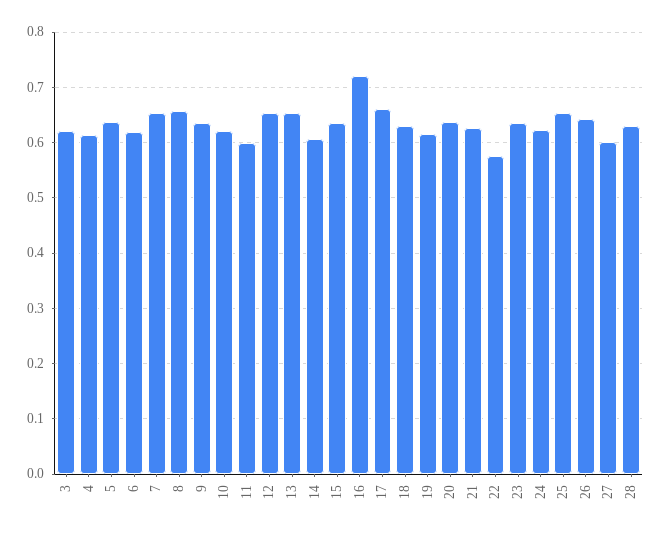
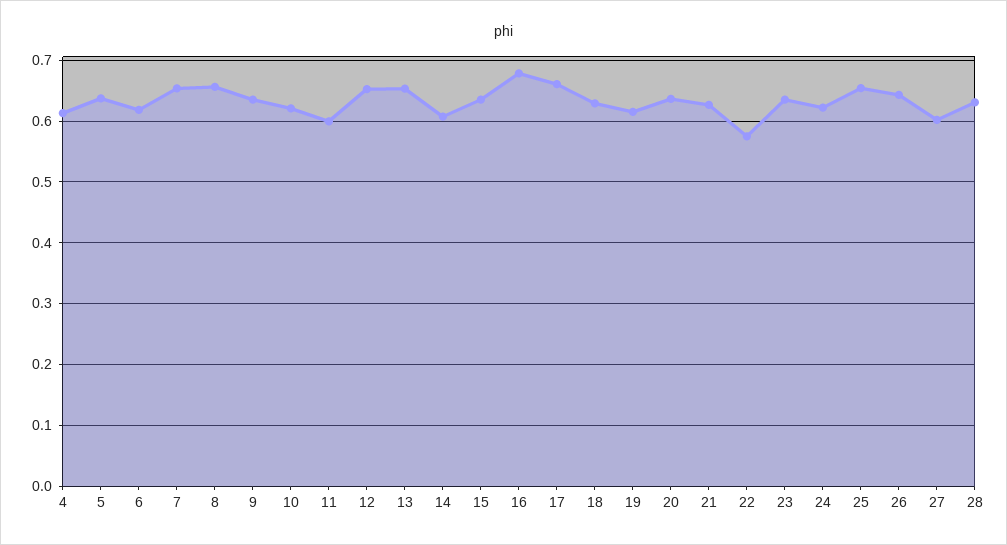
3: 0.62 -> none
16: 0.72 -> 0.68

